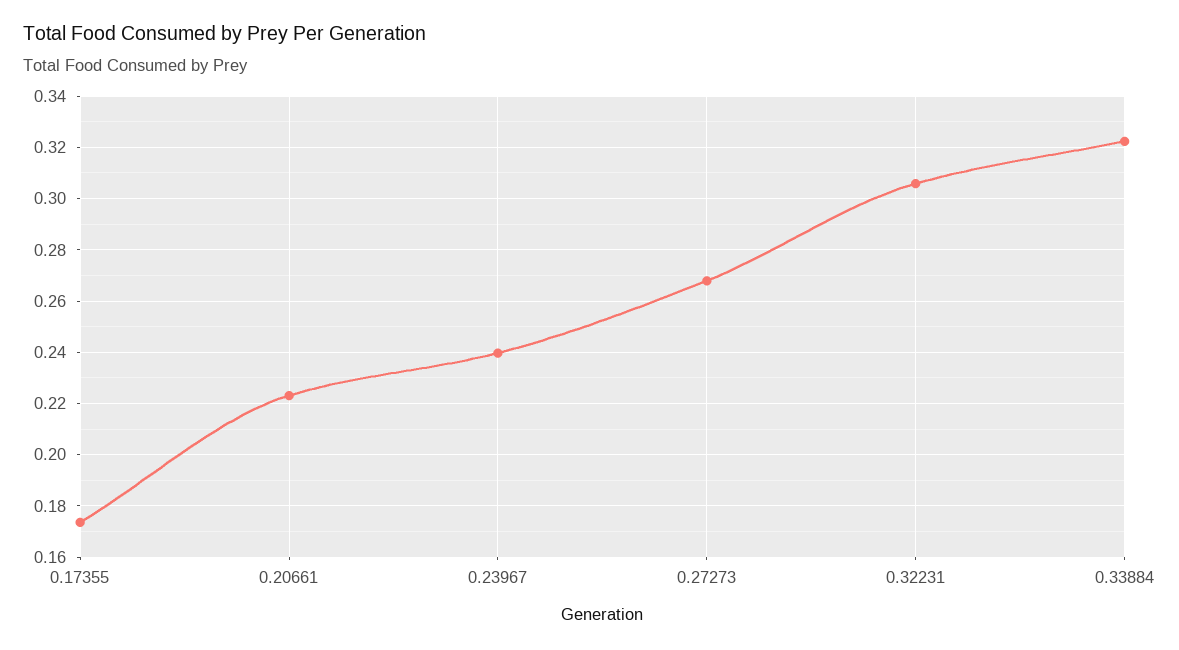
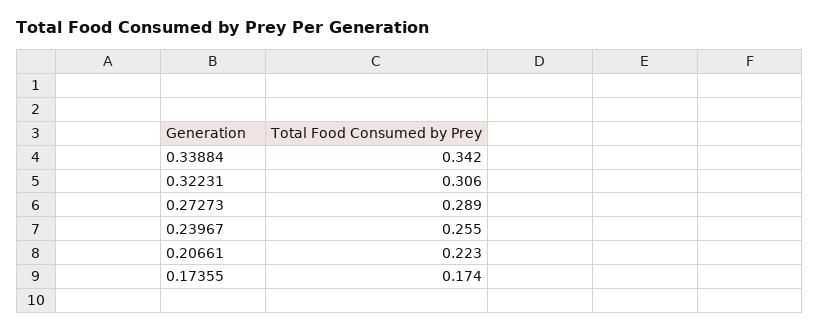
0.23967: 0.24 -> 0.255
0.27273: 0.2675 -> 0.289
0.33884: 0.3225 -> 0.342

